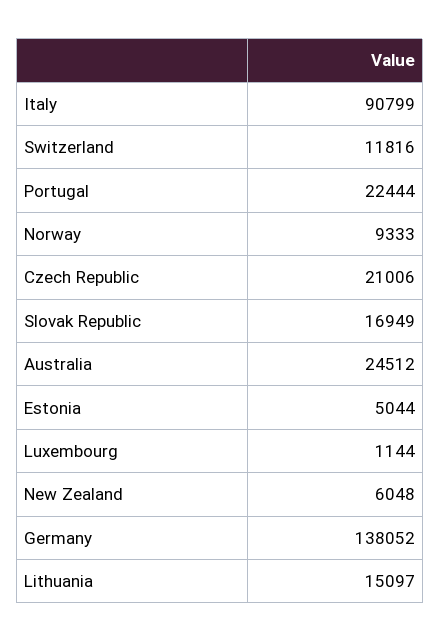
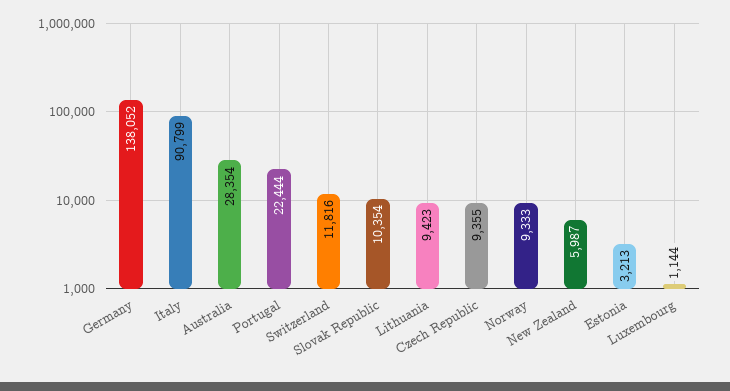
Czech Republic: 21006 -> 9355
Slovak Republic: 16949 -> 10354
Australia: 24512 -> 28354
Estonia: 5044 -> 3213
New Zealand: 6048 -> 5987
Lithuania: 15097 -> 9423

